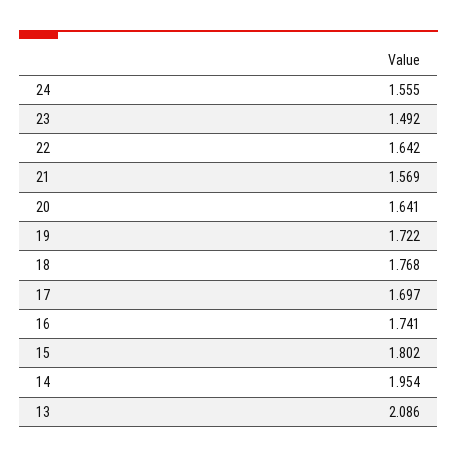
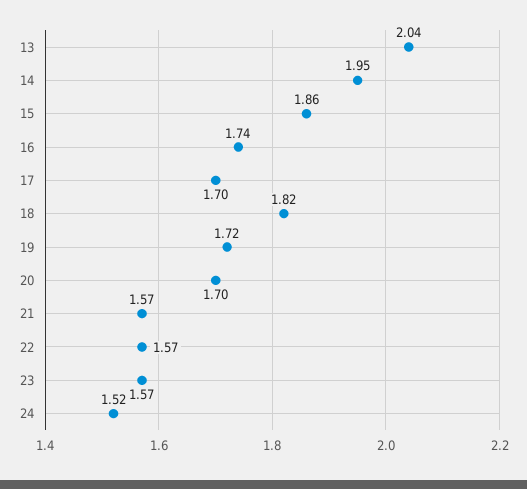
24: 1.555 -> 1.52
23: 1.492 -> 1.57
22: 1.642 -> 1.57
20: 1.641 -> 1.7
18: 1.768 -> 1.82
15: 1.802 -> 1.86
13: 2.086 -> 2.04

